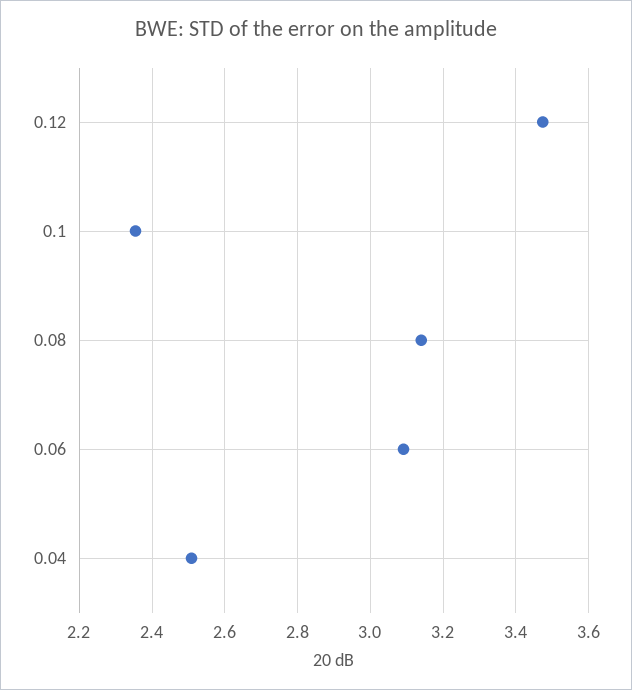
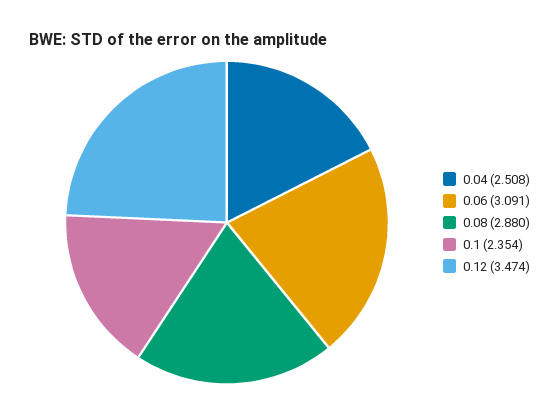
0.08: 3.14 -> 2.88

